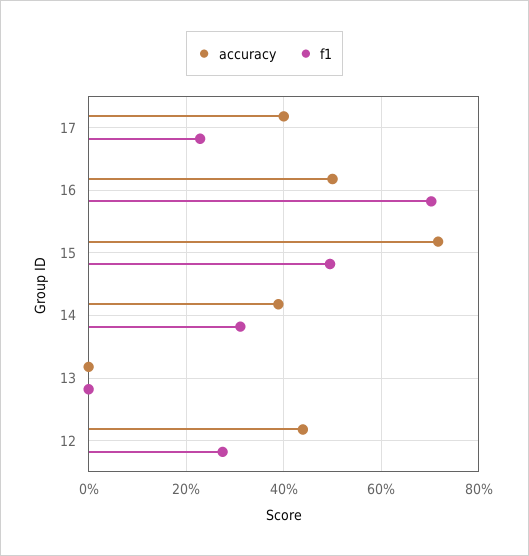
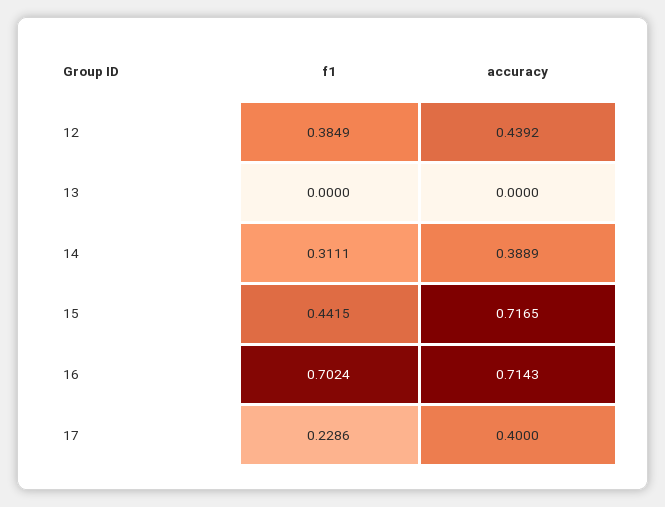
accuracy, 16: 0.5 -> 0.7143
f1, 15: 0.5 -> 0.4415
f1, 12: 0.28 -> 0.3849

